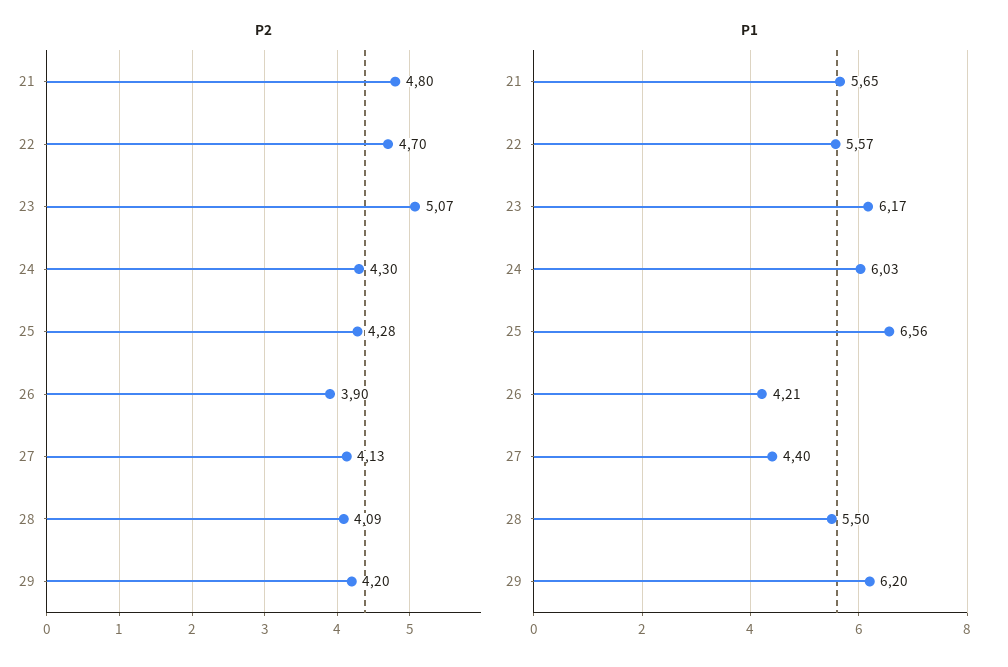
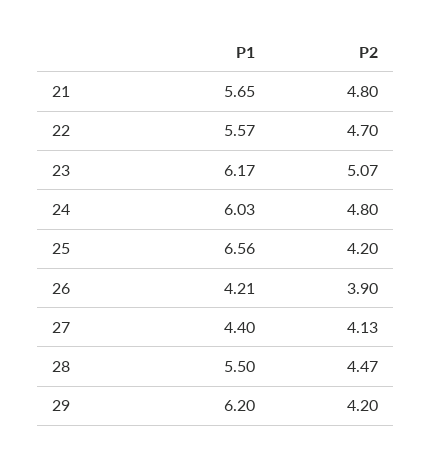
P2, 24: 4.3 -> 4.8
P2, 25: 4.28 -> 4.2
P2, 28: 4.09 -> 4.47

